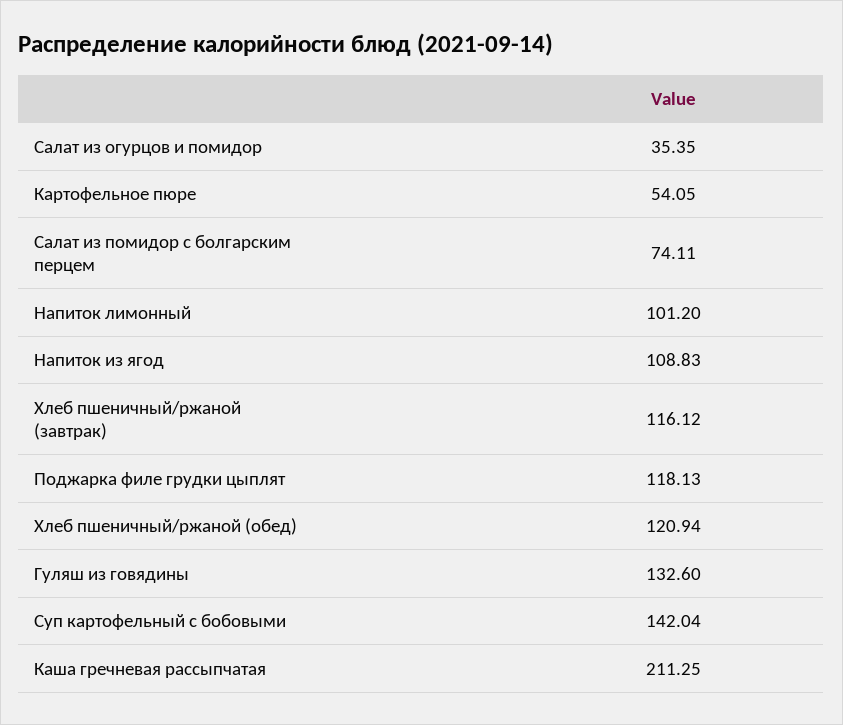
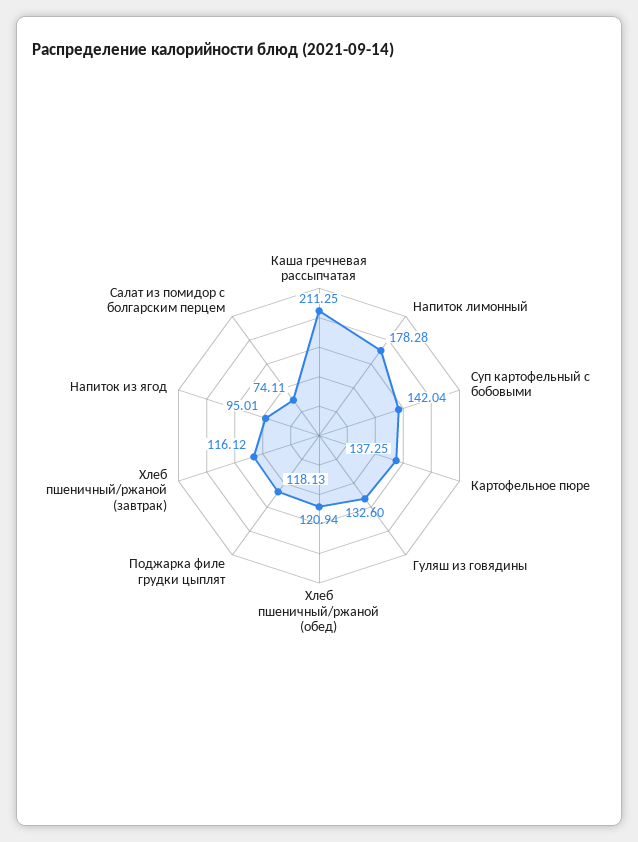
Салат из огурцов и помидор: 35.35 -> none
Картофельное пюре: 54.05 -> 137.25
Напиток лимонный: 101.2 -> 178.28
Напиток из ягод: 108.83 -> 95.01

